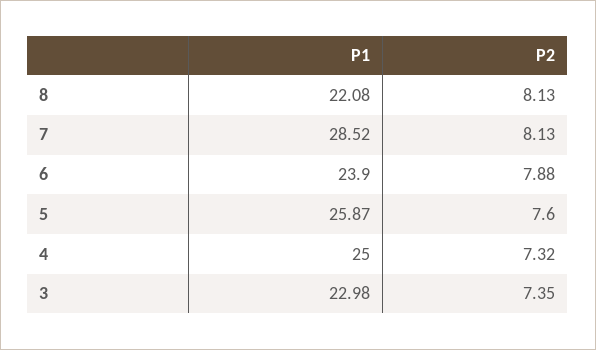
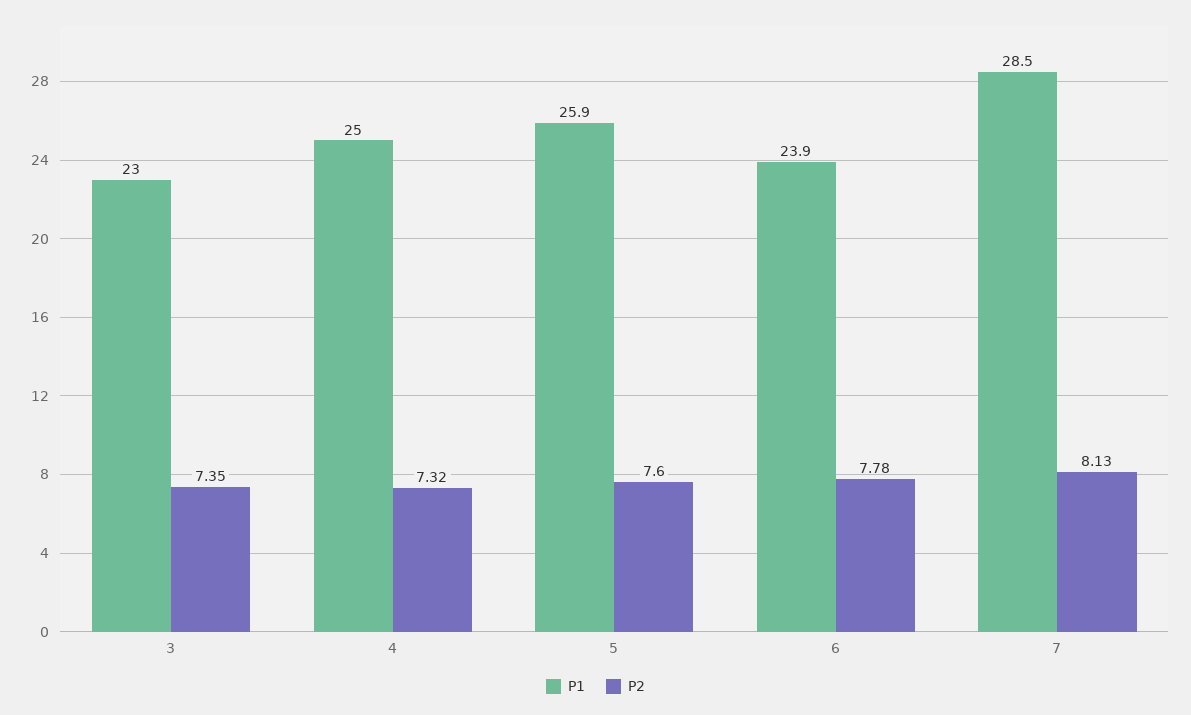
P1, 8: 22.08 -> none
P2, 8: 8.13 -> none
P2, 6: 7.88 -> 7.78

